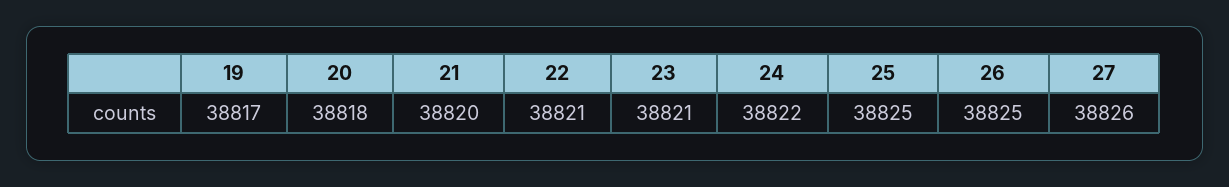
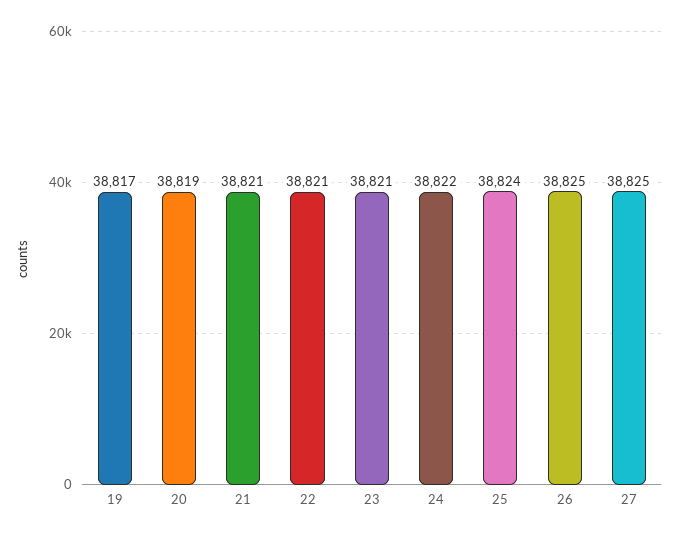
20: 38818 -> 38819
21: 38820 -> 38821
25: 38825 -> 38824
27: 38826 -> 38825

